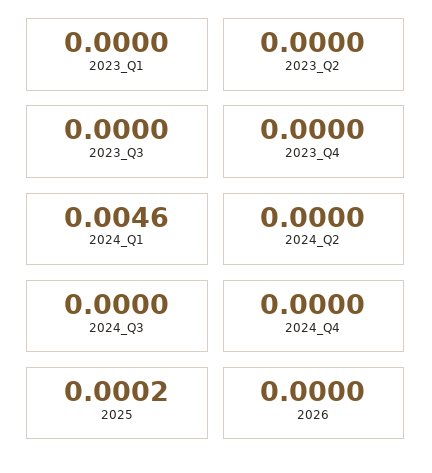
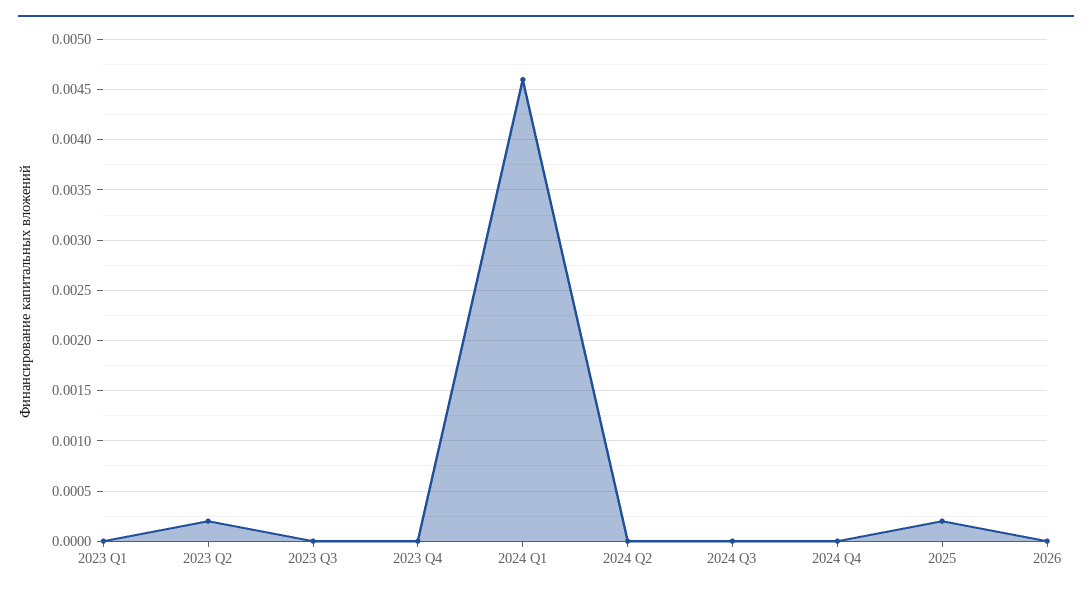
2023_Q2: 0 -> 0.0002

